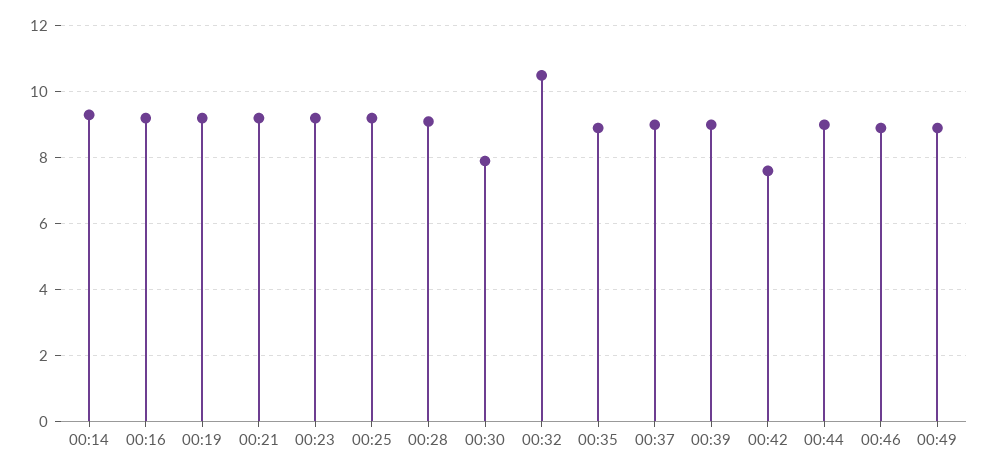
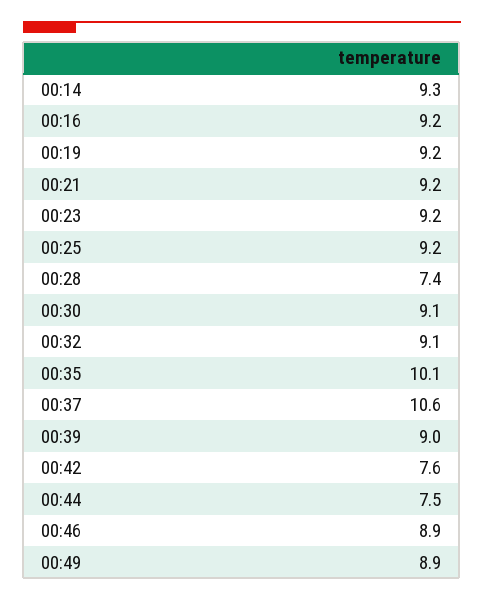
00:28: 9 -> 7.4
00:30: 8 -> 9.1
00:32: 10.5 -> 9.1
00:35: 9 -> 10.1
00:37: 9 -> 10.6
00:44: 9 -> 7.5

